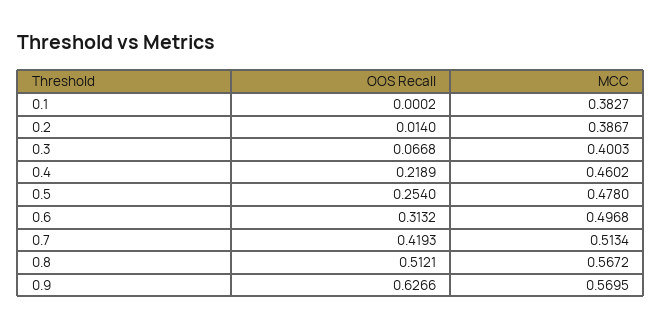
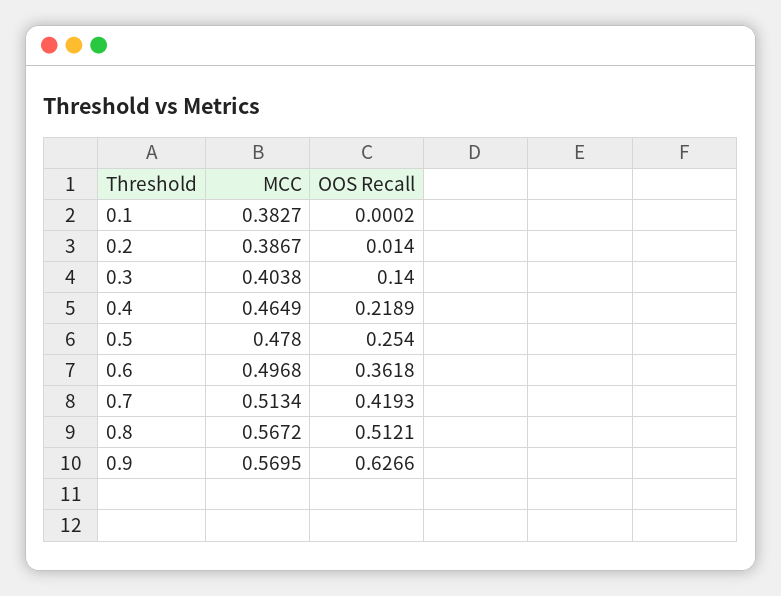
OOS Recall, 0.3: 0.0668 -> 0.14
MCC, 0.3: 0.4003 -> 0.4038
MCC, 0.4: 0.4602 -> 0.4649
OOS Recall, 0.6: 0.3132 -> 0.3618

